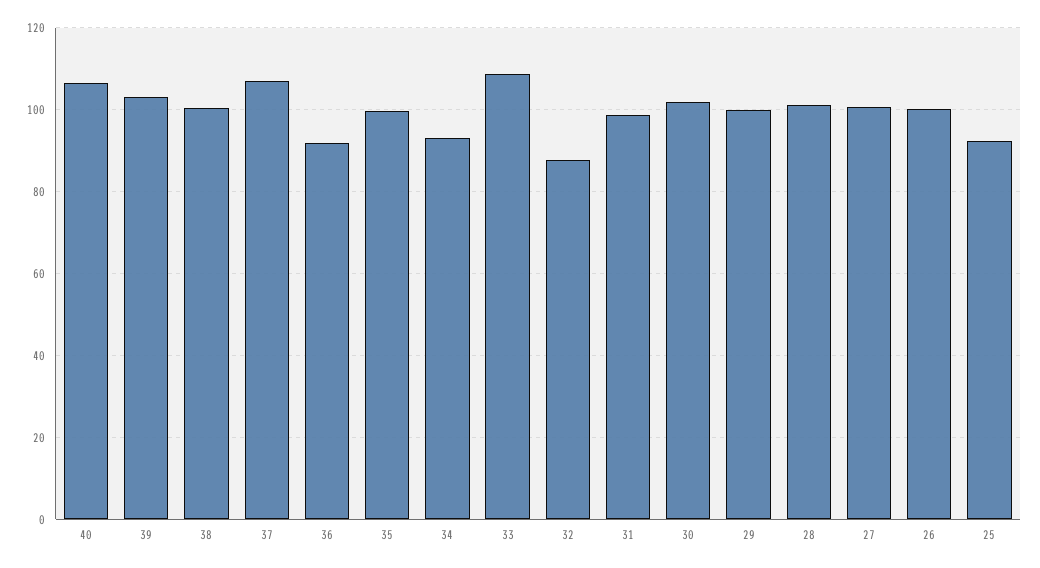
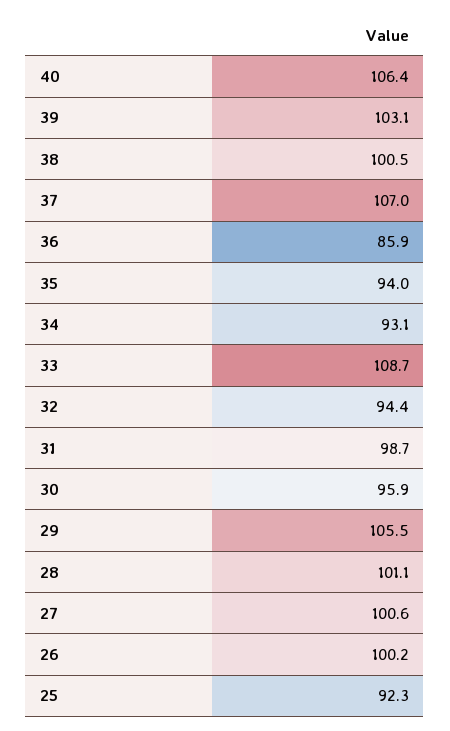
36: 92 -> 85.9
35: 100 -> 94
32: 88 -> 94.4
30: 102 -> 95.9
29: 100 -> 105.5

